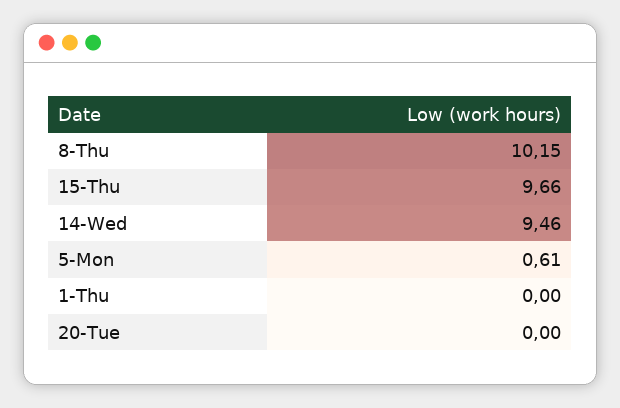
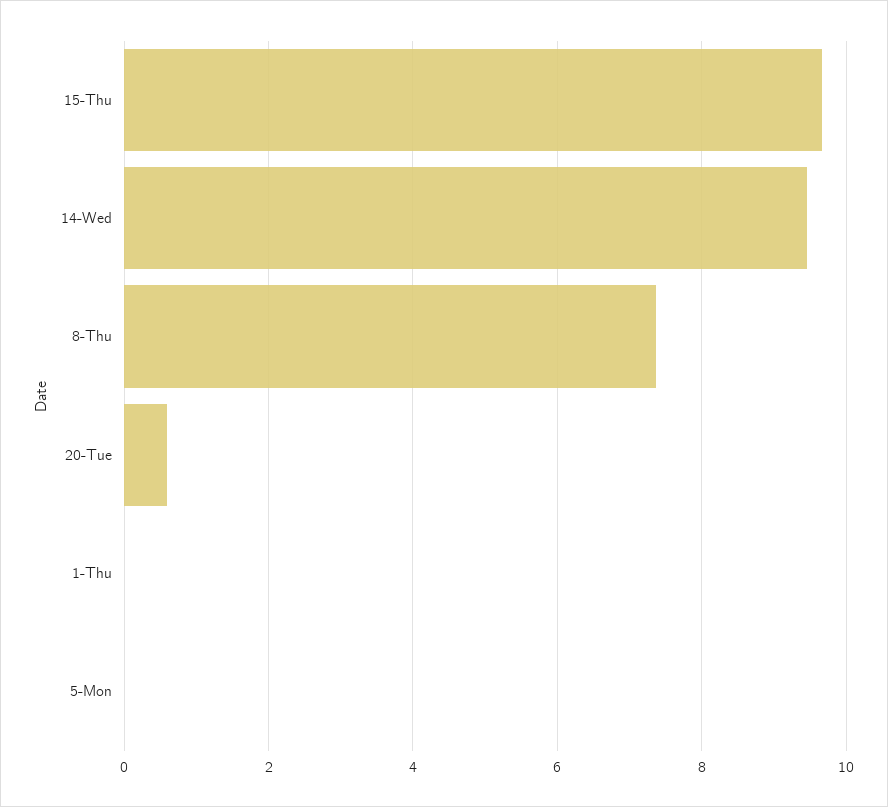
8-Thu: 10.15 -> 7.4
5-Mon: 0.61 -> 0
20-Tue: 0 -> 0.6

